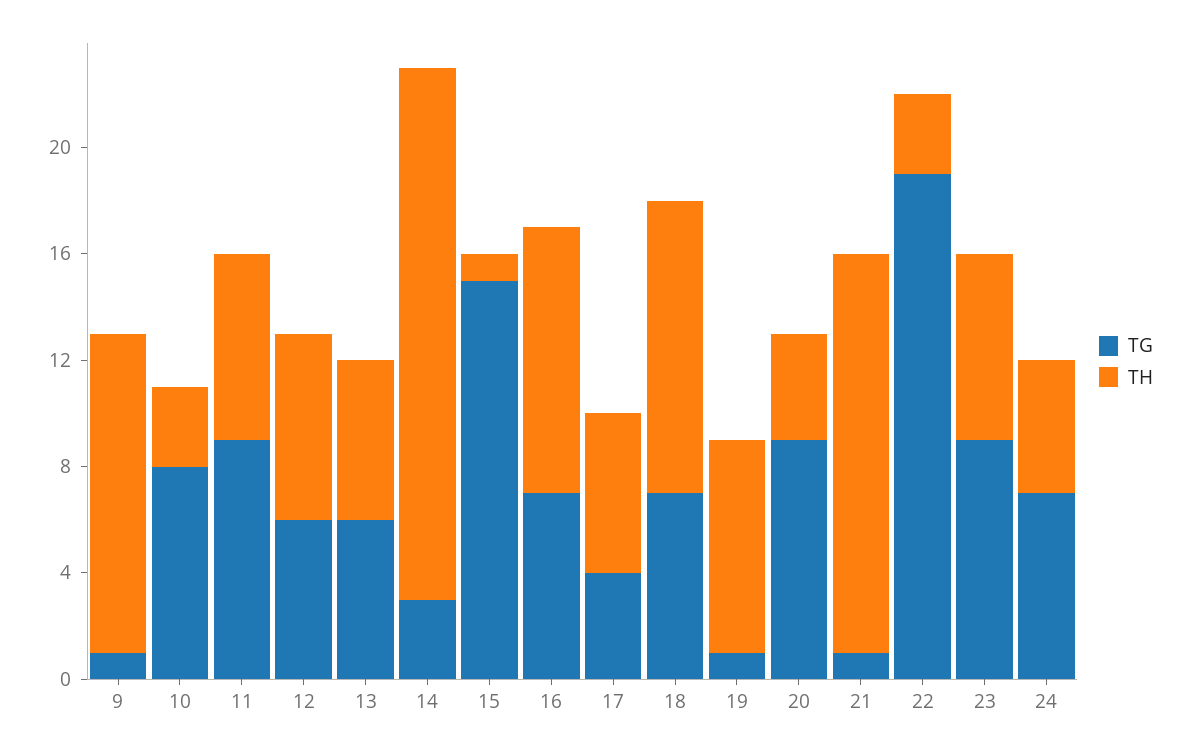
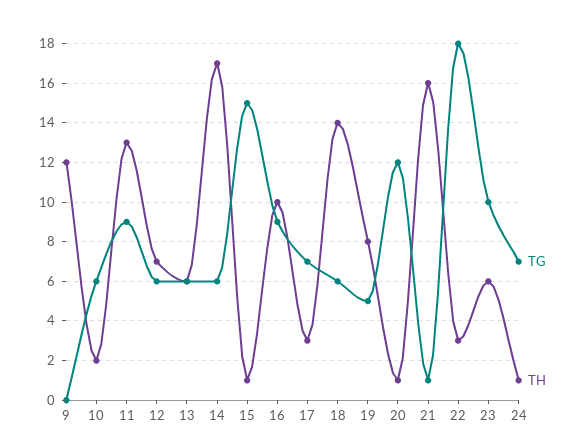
TG, 9: 1 -> 0
TG, 10: 8 -> 6
TH, 10: 3 -> 2
TH, 11: 7 -> 13
TG, 14: 3 -> 6
TH, 14: 20 -> 17
TG, 16: 7 -> 9
TG, 17: 4 -> 7
TH, 17: 6 -> 3
TG, 18: 7 -> 6
TH, 18: 11 -> 14
TG, 19: 1 -> 5
TG, 20: 9 -> 12
TH, 20: 4 -> 1
TH, 21: 15 -> 16
TG, 22: 19 -> 18
TG, 23: 9 -> 10
TH, 23: 7 -> 6
TH, 24: 5 -> 1

